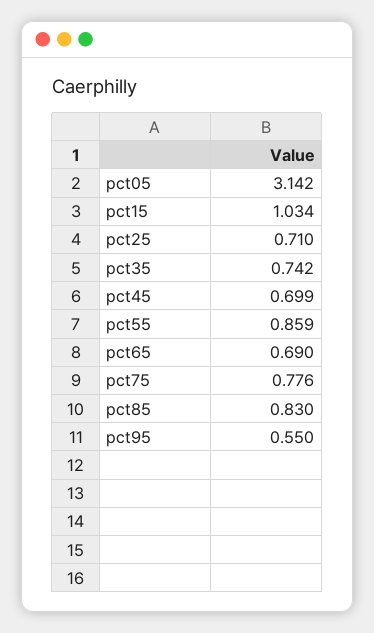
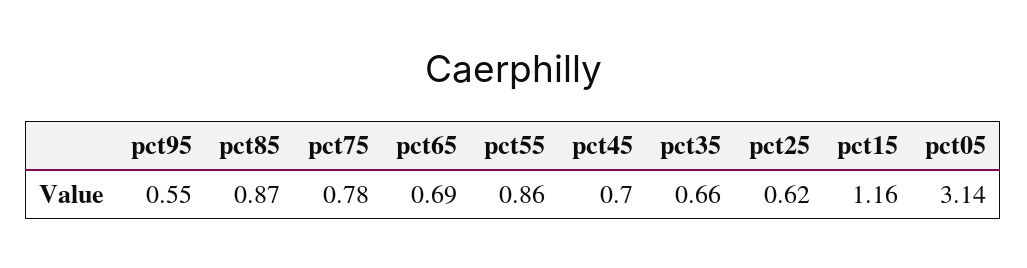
pct15: 1.034 -> 1.16
pct25: 0.71 -> 0.62
pct35: 0.742 -> 0.66
pct85: 0.83 -> 0.87

